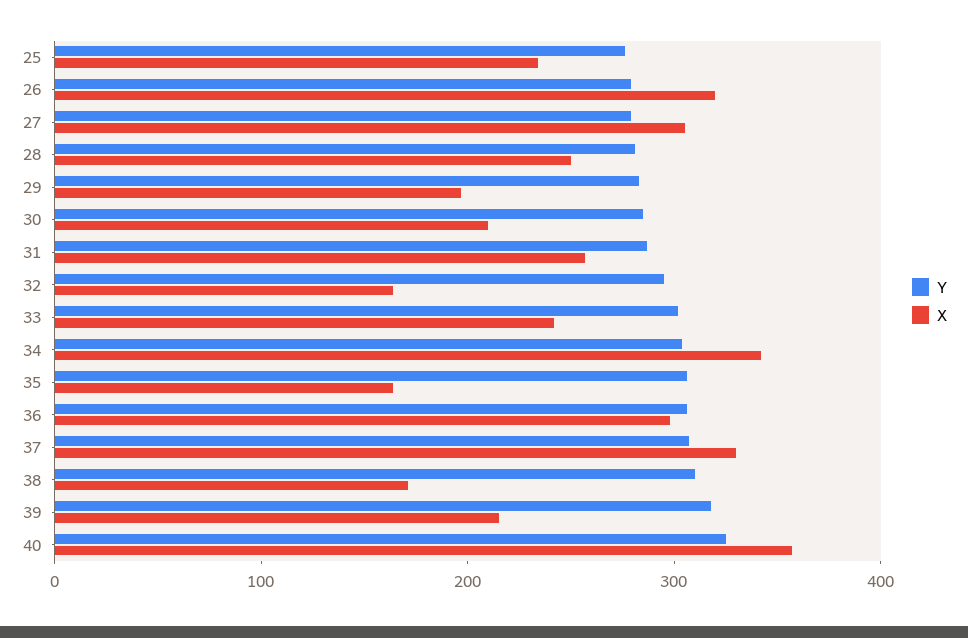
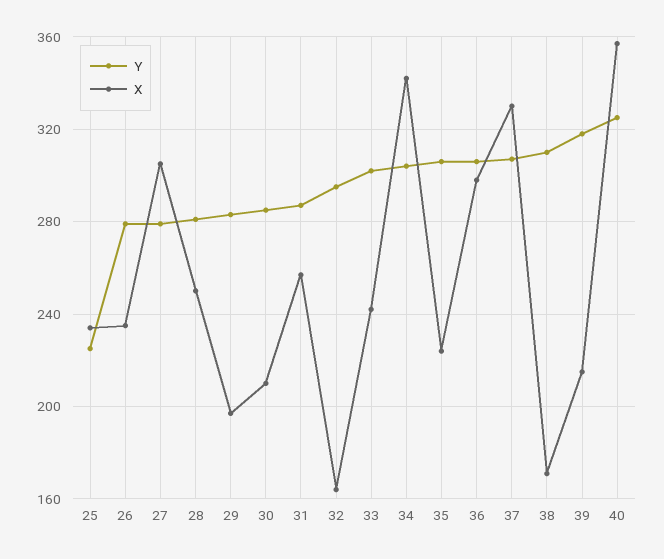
Y, 25: 280 -> 225
X, 26: 320 -> 235
X, 35: 160 -> 225

